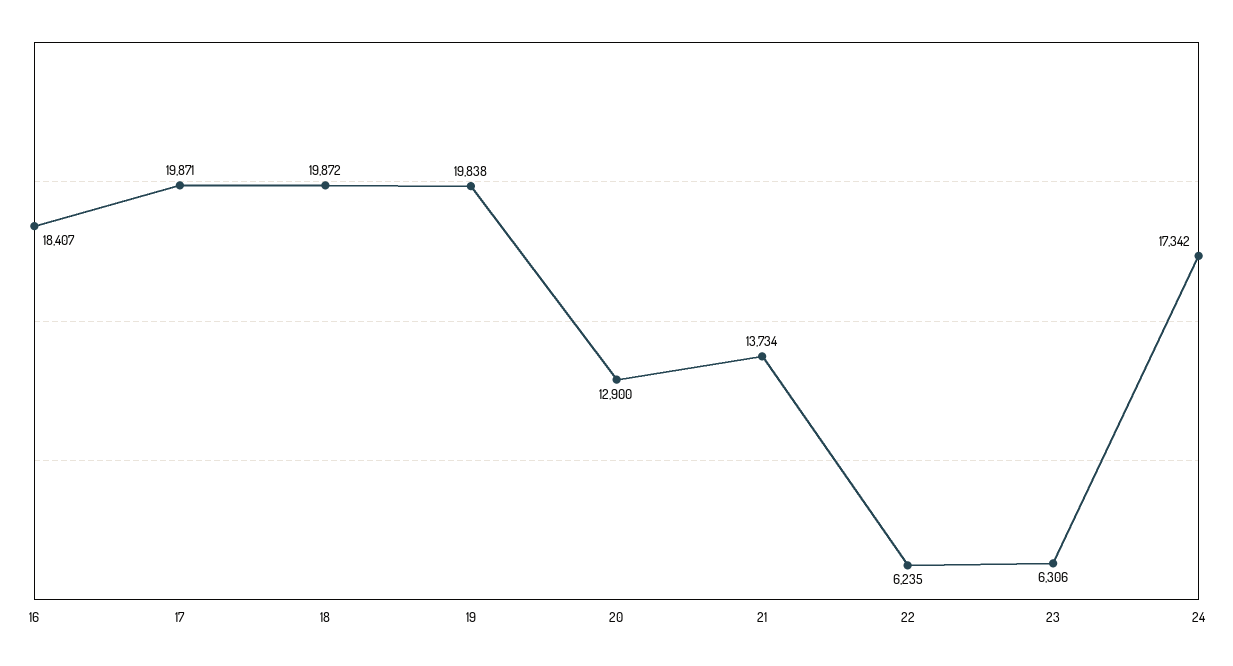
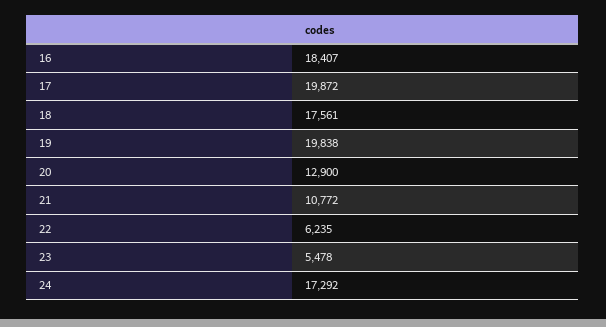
17: 19871 -> 19872
18: 19872 -> 17561
21: 13734 -> 10772
23: 6306 -> 5478
24: 17342 -> 17292

